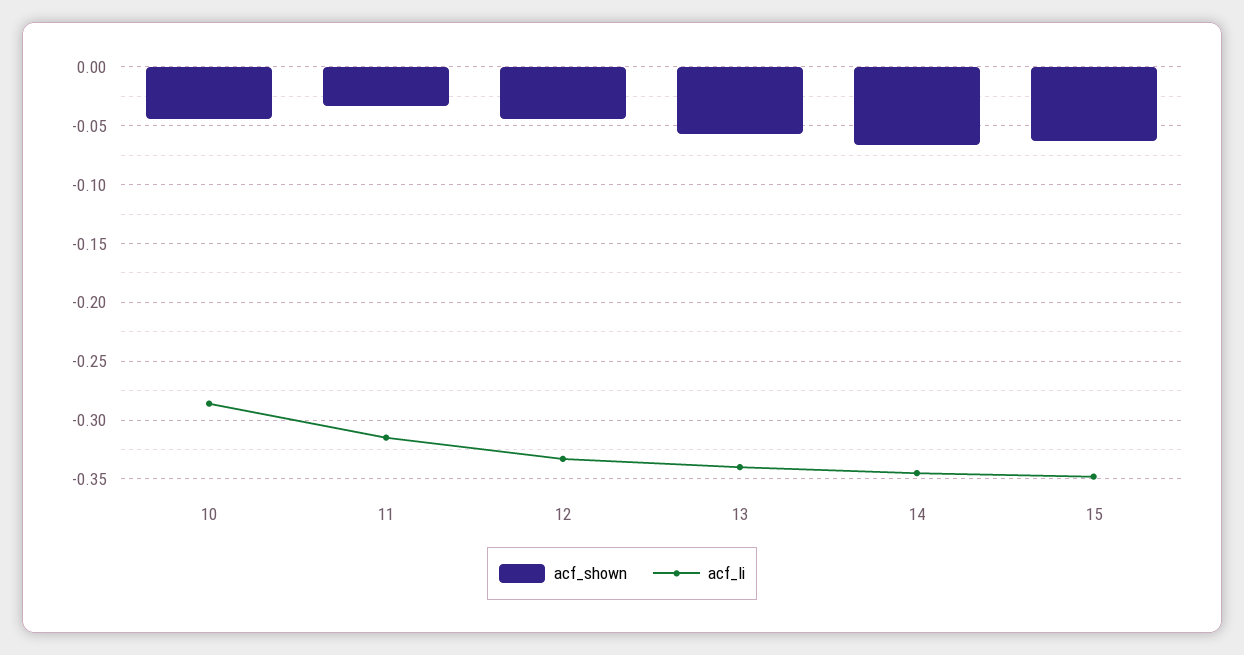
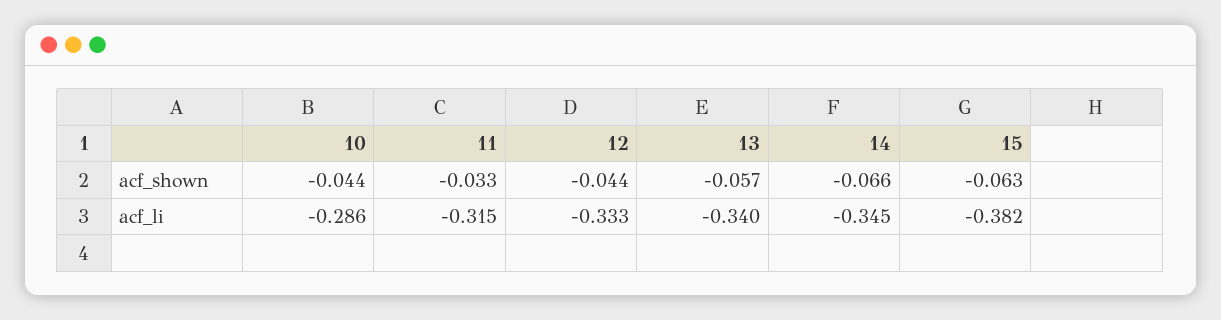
acf_li, 15: -0.35 -> -0.382

